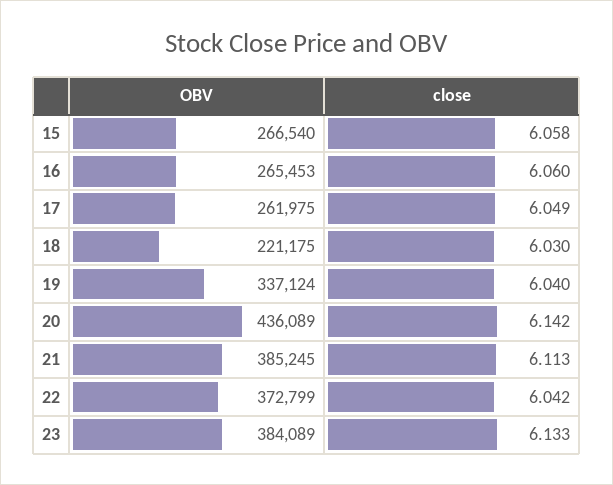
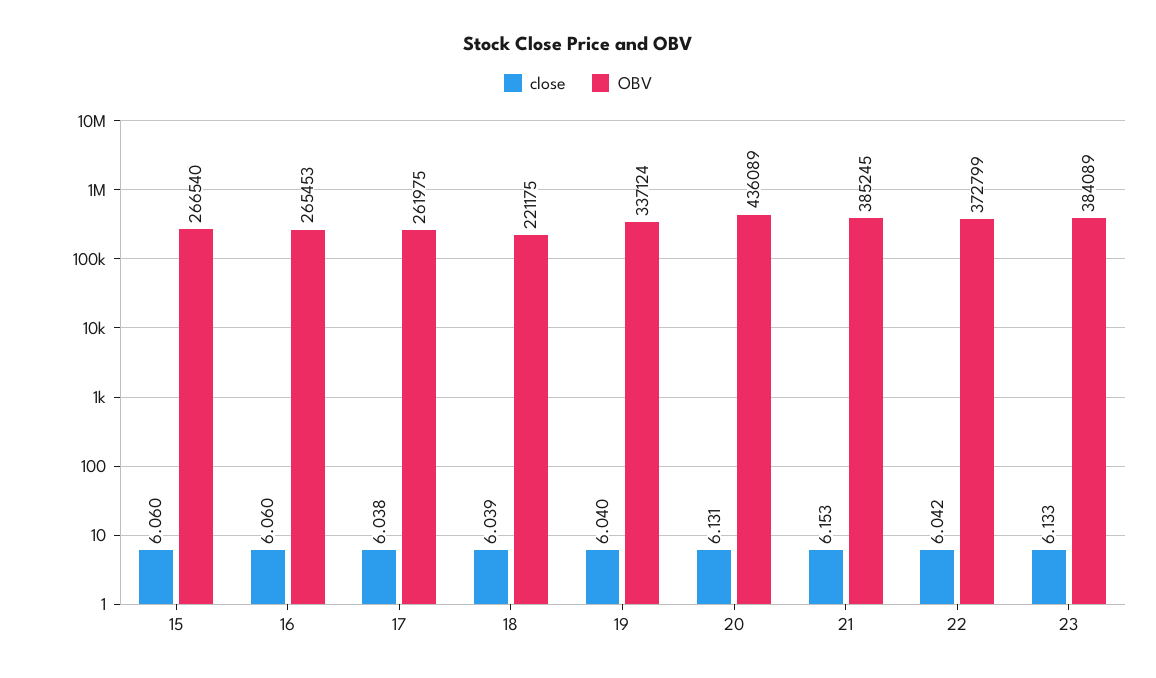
close, 15: 6.058 -> 6.06
close, 17: 6.049 -> 6.038
close, 18: 6.03 -> 6.039
close, 20: 6.142 -> 6.131
close, 21: 6.113 -> 6.153

